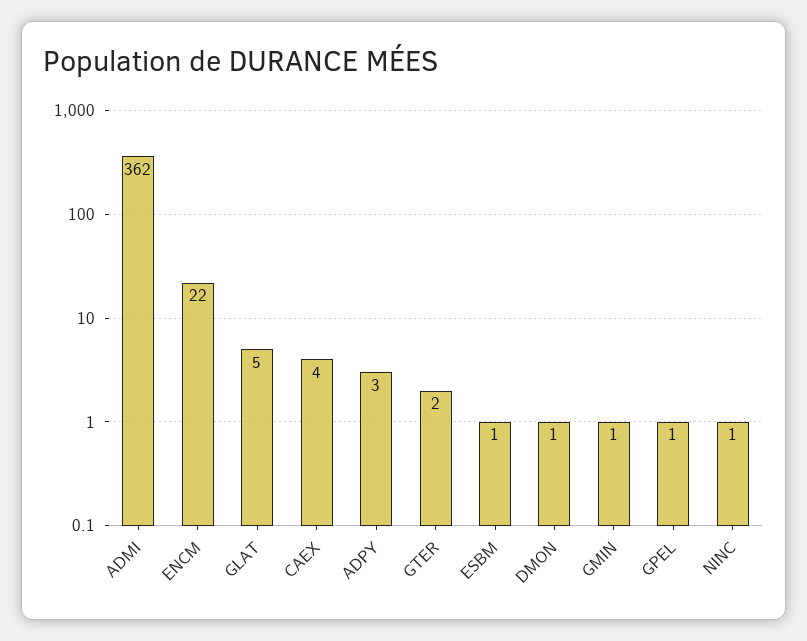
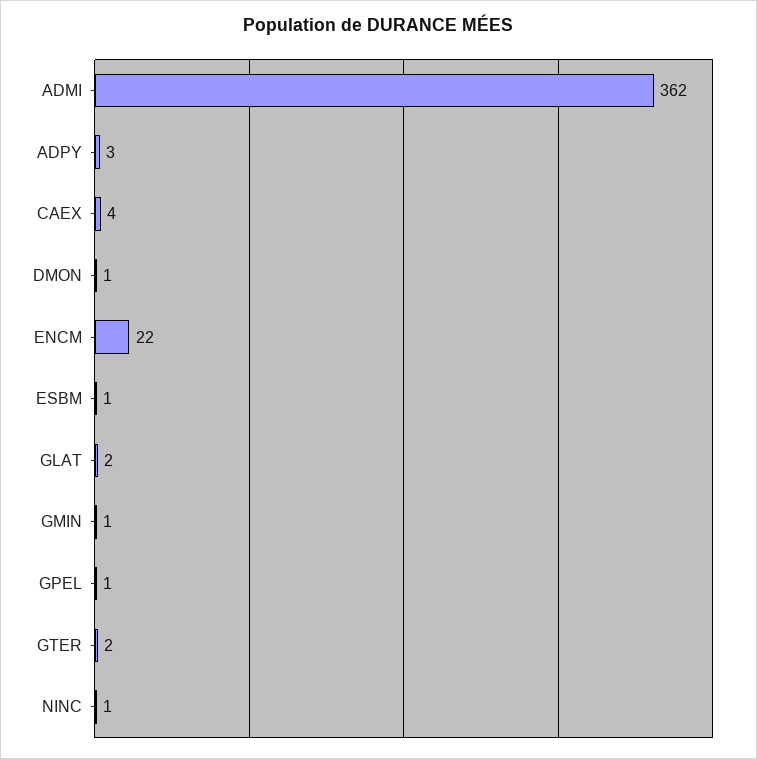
GLAT: 5 -> 2

